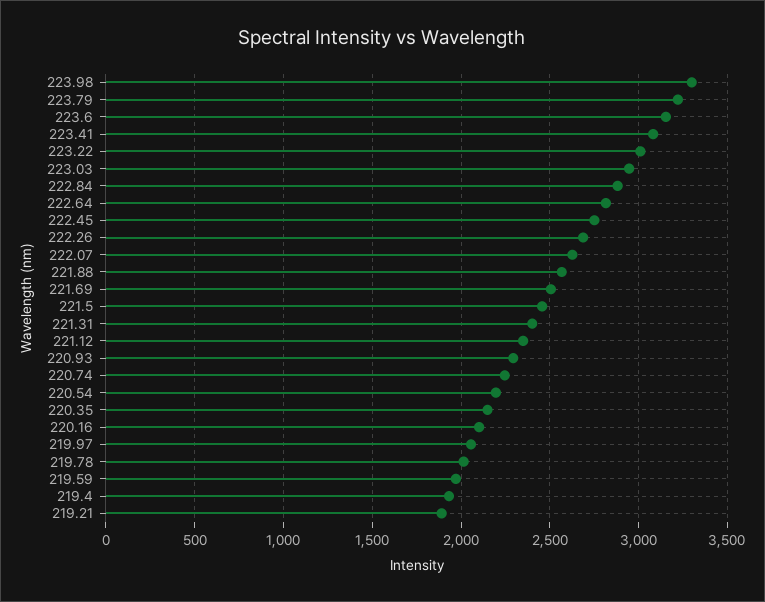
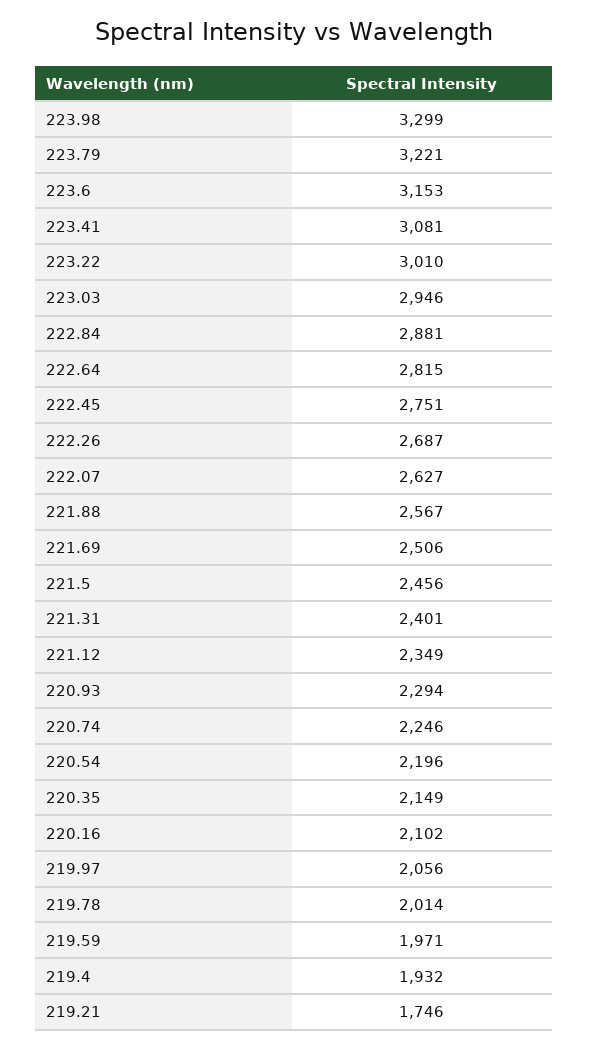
219.21: 1900 -> 1746

